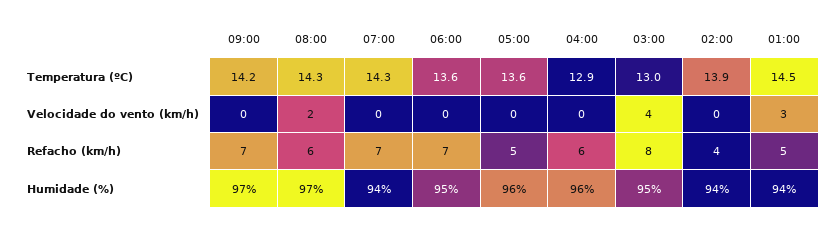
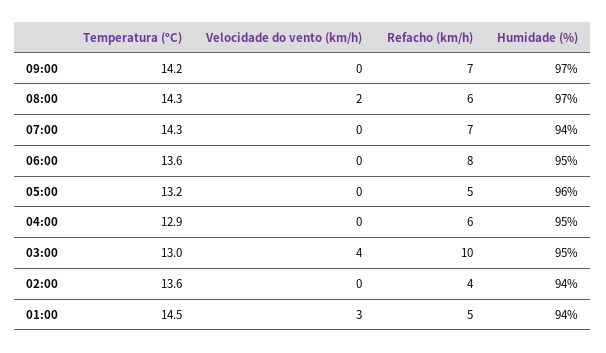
05:00, Temperatura (ºC): 13.6 -> 13.2
02:00, Temperatura (ºC): 13.9 -> 13.6
06:00, Refacho (km/h): 7 -> 8
03:00, Refacho (km/h): 8 -> 10
04:00, Humidade (%): 96 -> 95

